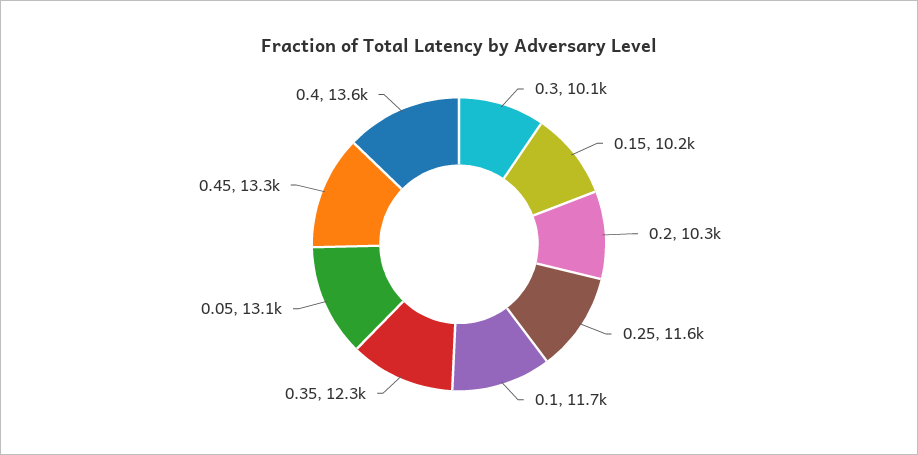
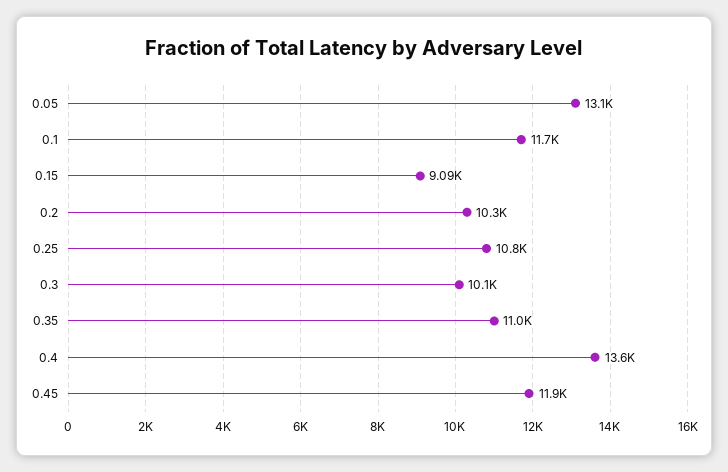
0.15: 10200 -> 9090
0.25: 11600 -> 10800
0.35: 12300 -> 11000
0.45: 13300 -> 11900

